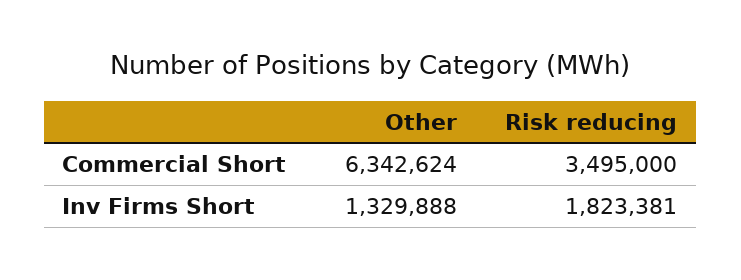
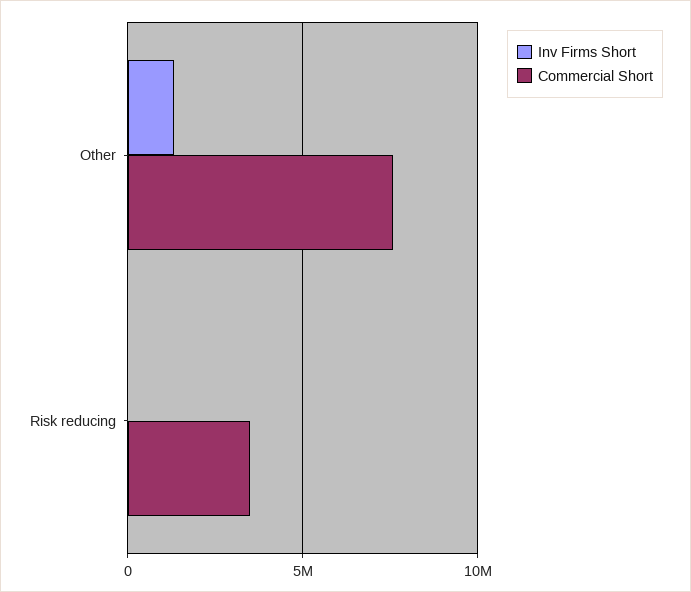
Commercial Short, Other: 6342624 -> 7500000
Inv Firms Short, Risk reducing: 1823381 -> 0

